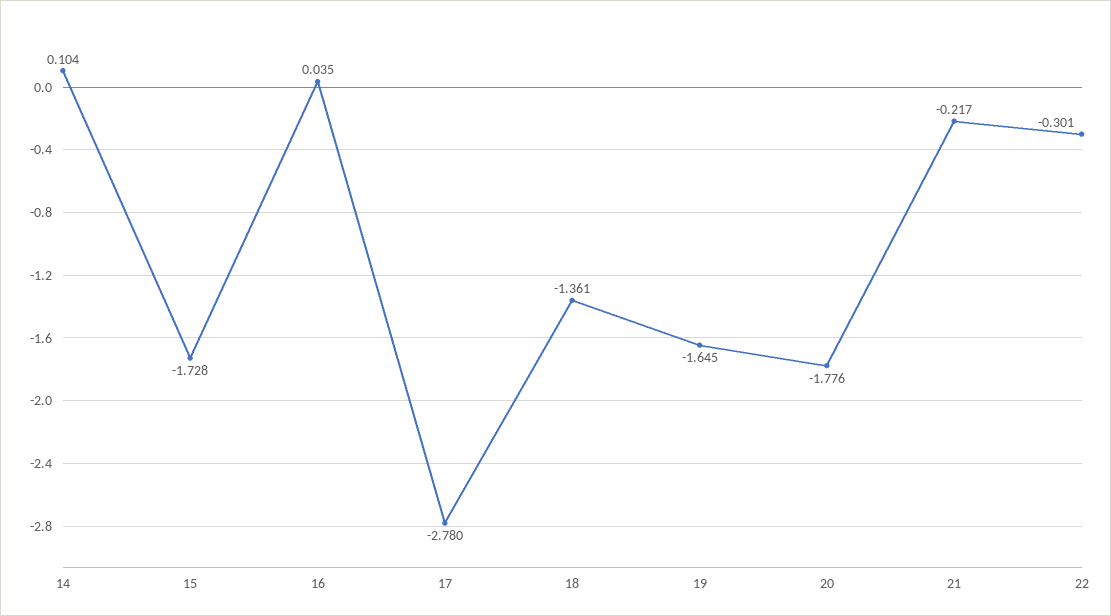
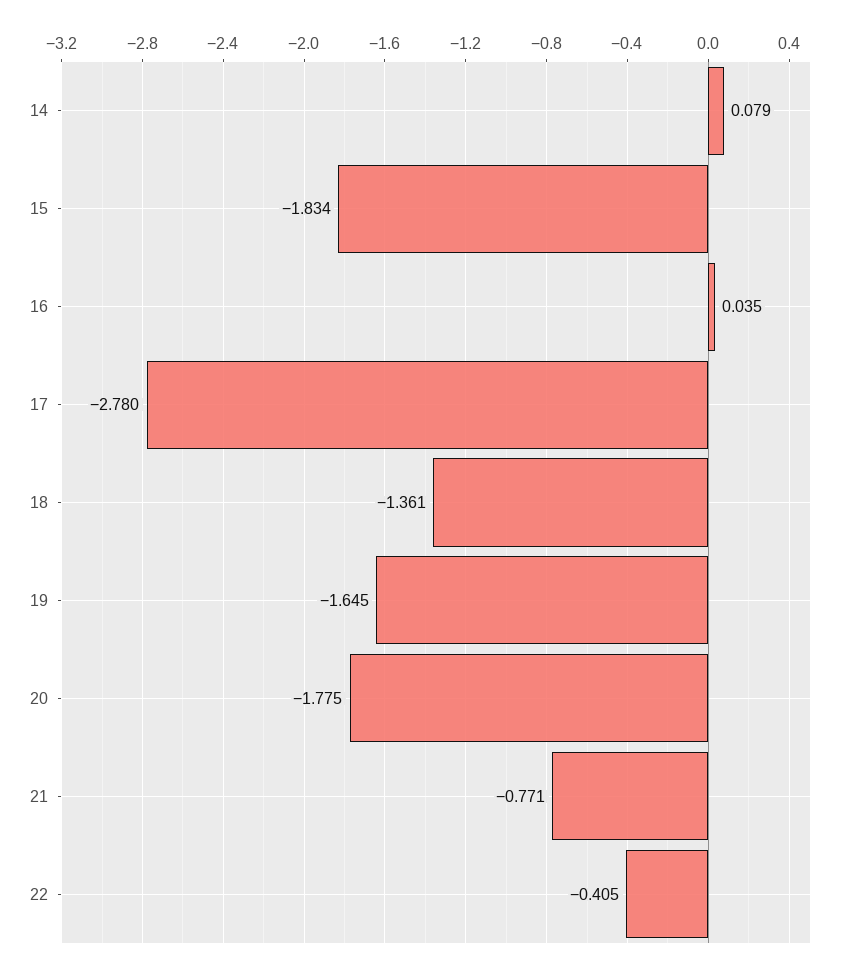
14: 0.104 -> 0.079
15: -1.728 -> -1.834
20: -1.776 -> -1.775
21: -0.217 -> -0.771
22: -0.301 -> -0.405

